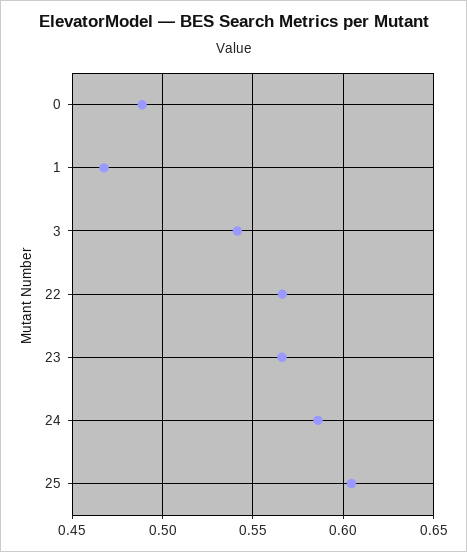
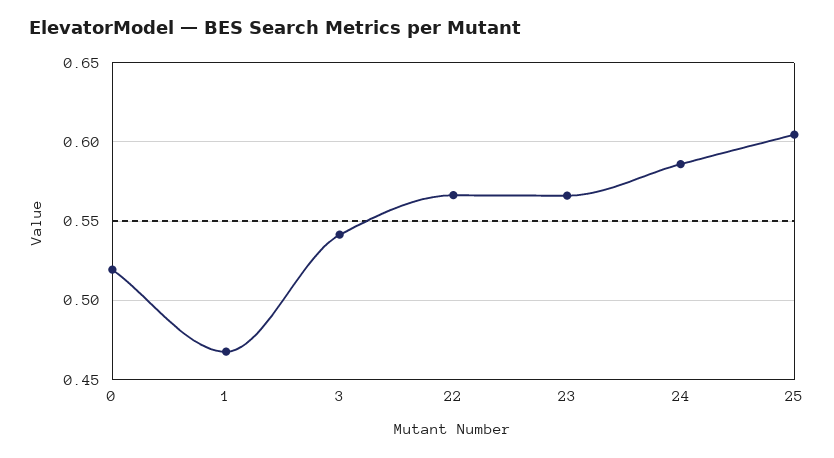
0: 0.49 -> 0.52

